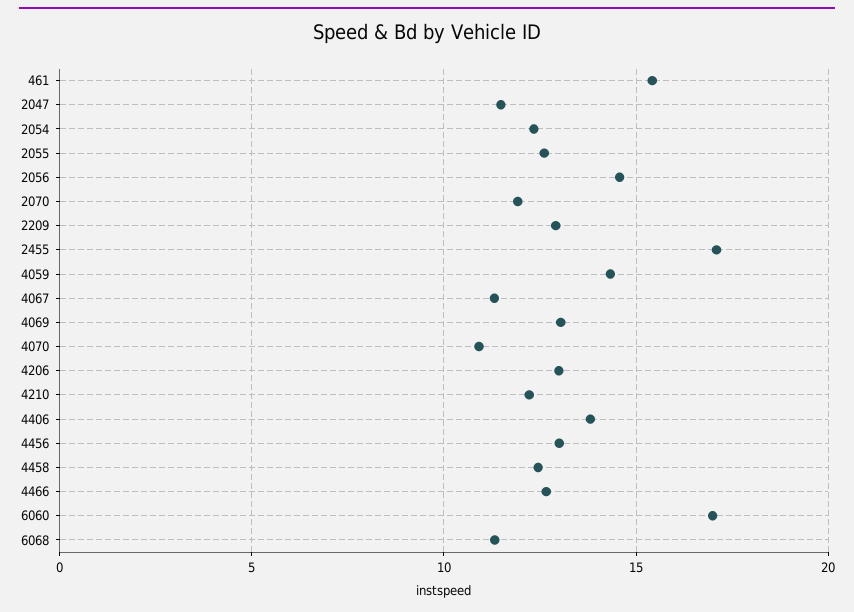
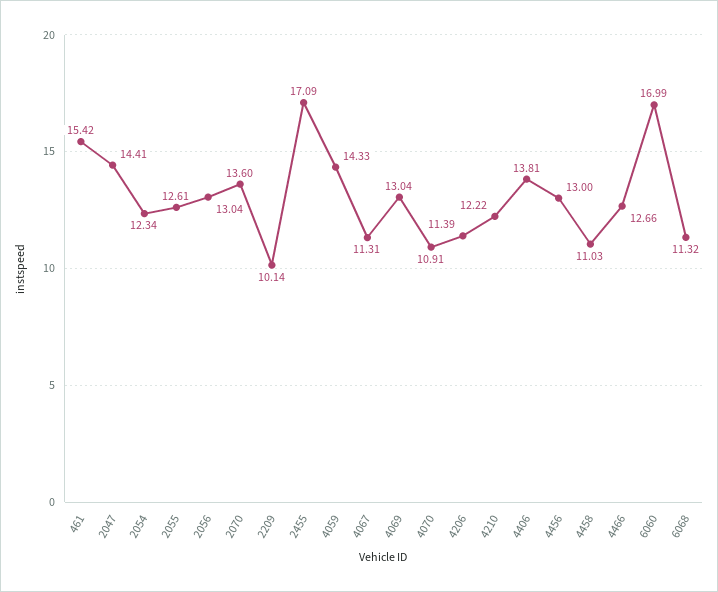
2047: 11.5 -> 14.41
2056: 14.5 -> 13.04
2070: 12 -> 13.6
2209: 13 -> 10.14
4206: 13 -> 11.39
4458: 12.5 -> 11.03

